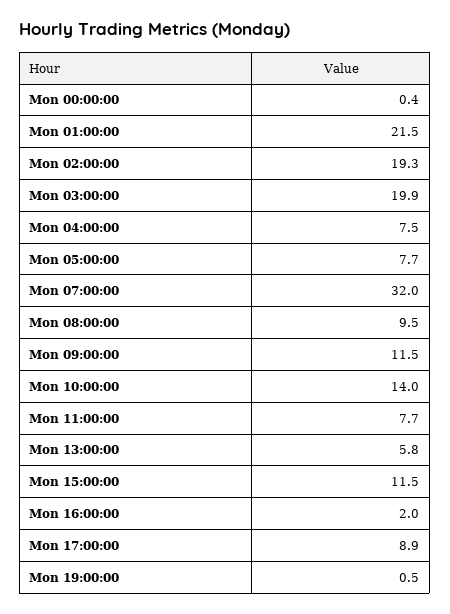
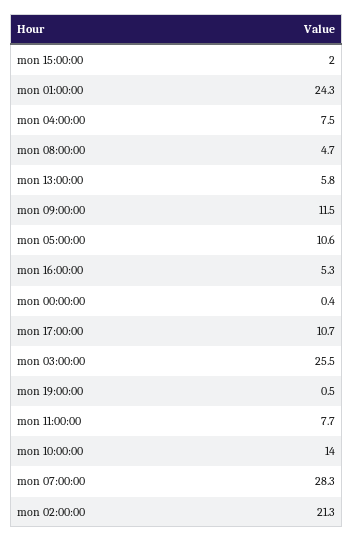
Mon 01:00:00: 21.5 -> 24.3
Mon 02:00:00: 19.3 -> 21.3
Mon 03:00:00: 19.9 -> 25.5
Mon 05:00:00: 7.7 -> 10.6
Mon 07:00:00: 32 -> 28.3
Mon 08:00:00: 9.5 -> 4.7
Mon 15:00:00: 11.5 -> 2
Mon 16:00:00: 2 -> 5.3
Mon 17:00:00: 8.9 -> 10.7

